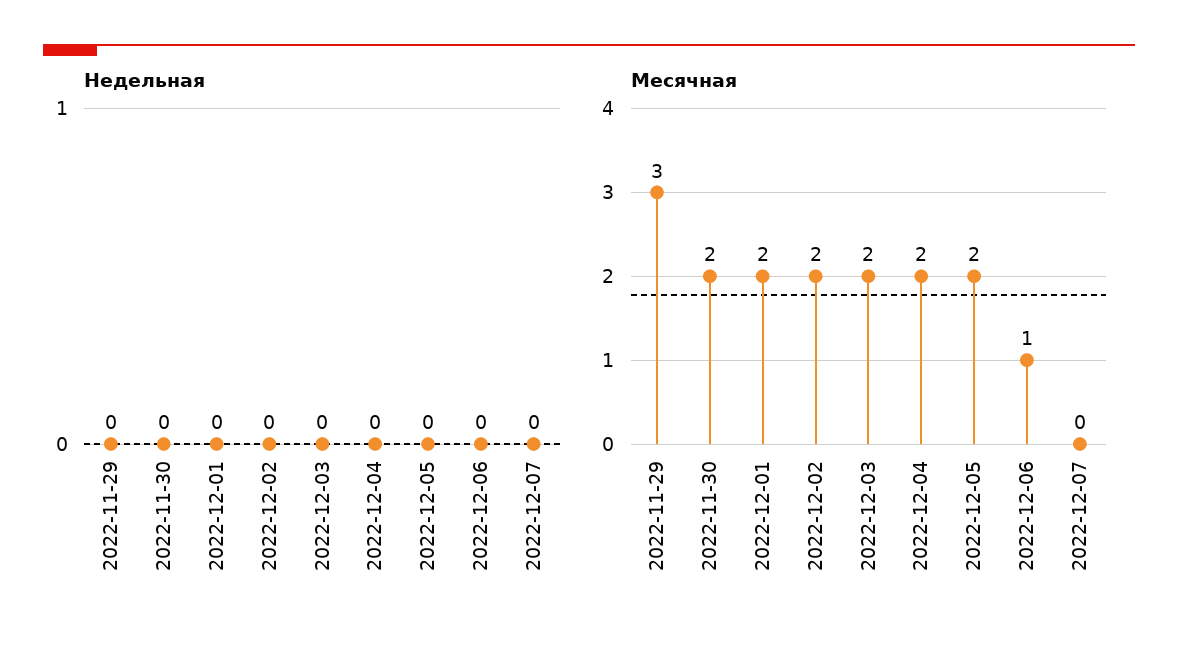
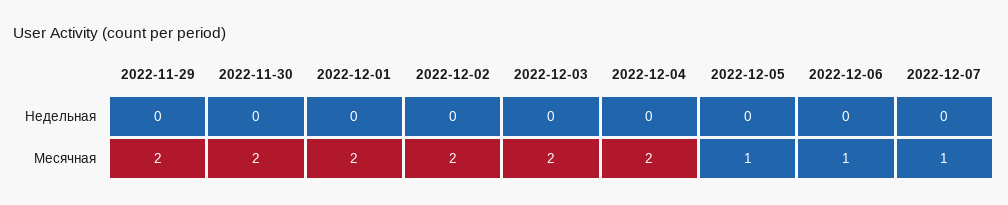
Месячная, 2022-11-29: 3 -> 2
Месячная, 2022-12-05: 2 -> 1
Месячная, 2022-12-07: 0 -> 1

